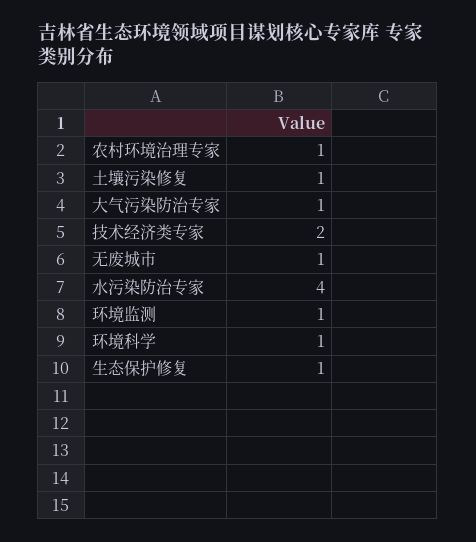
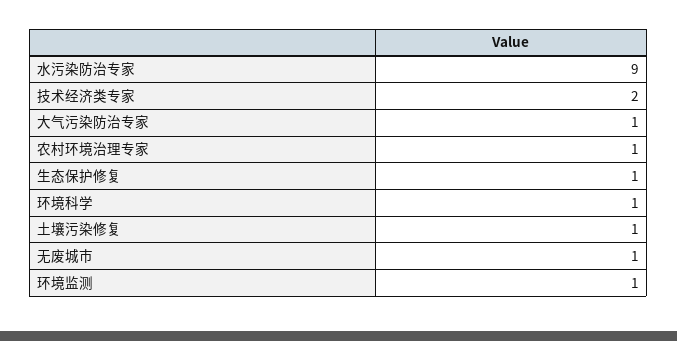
水污染防治专家: 4 -> 9

